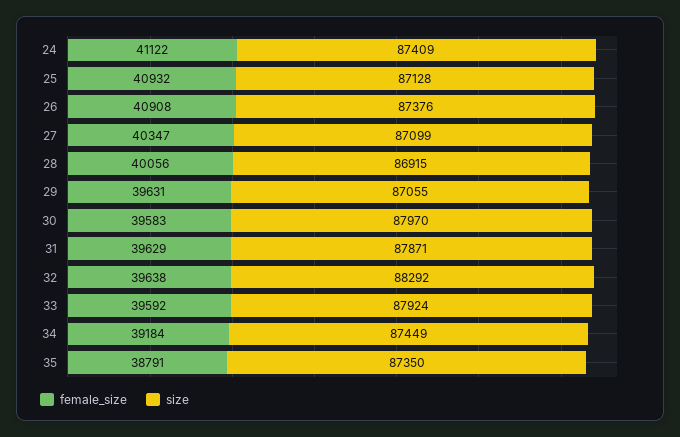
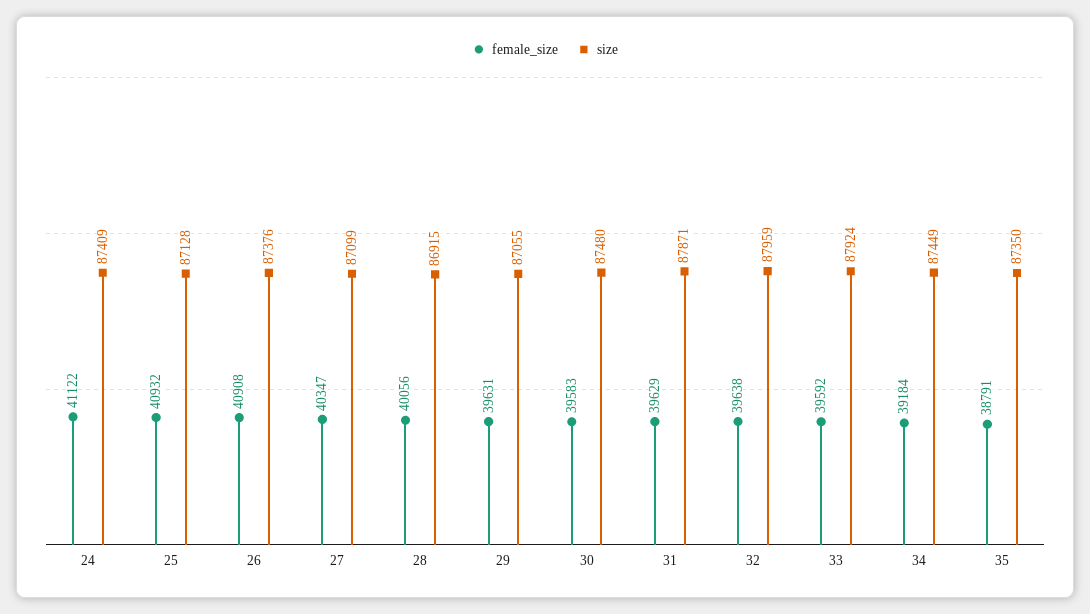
size, 30: 87970 -> 87480
size, 32: 88292 -> 87959

